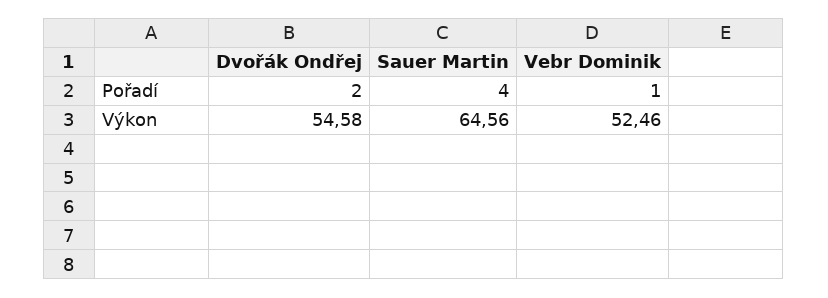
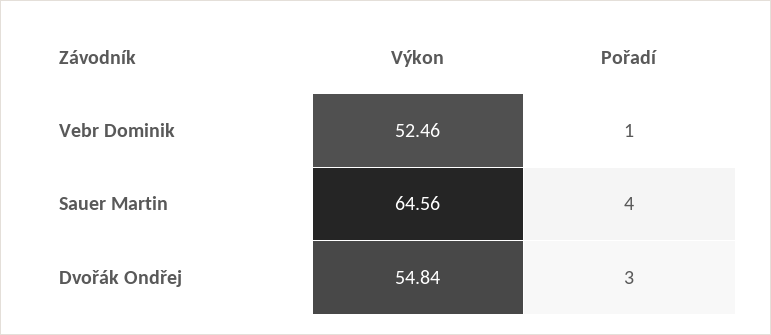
Dvořák Ondřej, Pořadí: 2 -> 3
Dvořák Ondřej, Výkon: 54.58 -> 54.84

